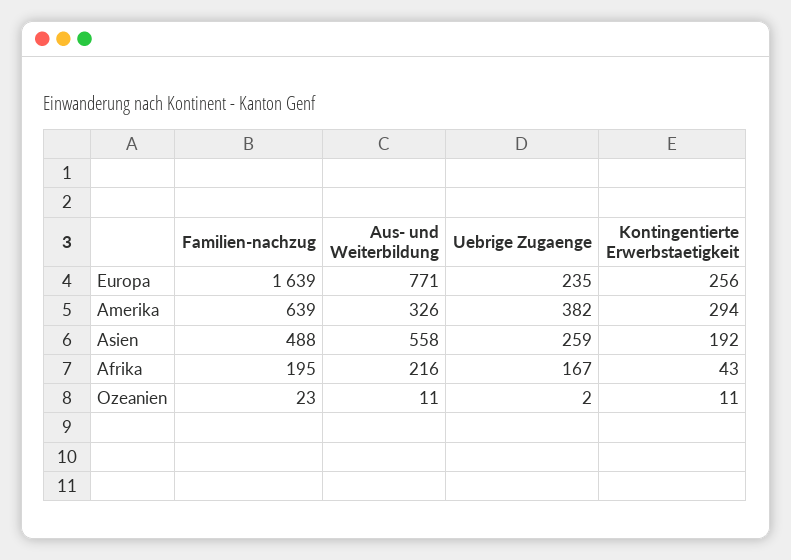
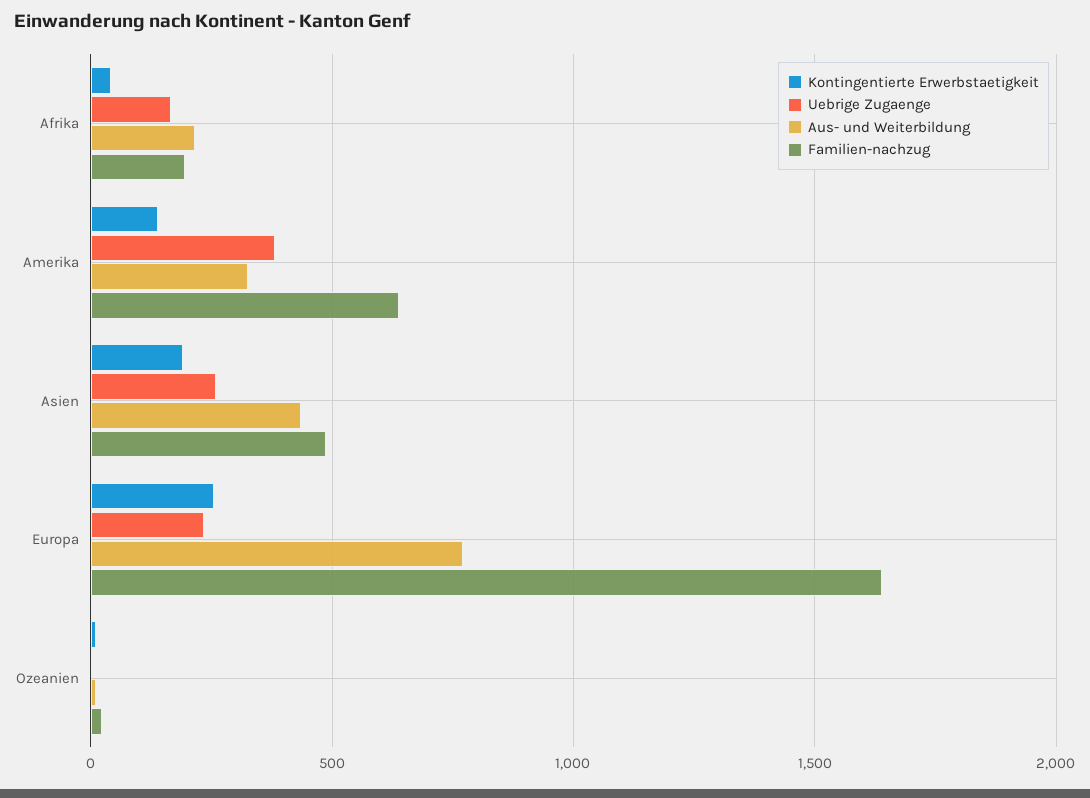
Kontingentierte Erwerbstaetigkeit, Amerika: 294 -> 150
Aus- und Weiterbildung, Asien: 558 -> 450

